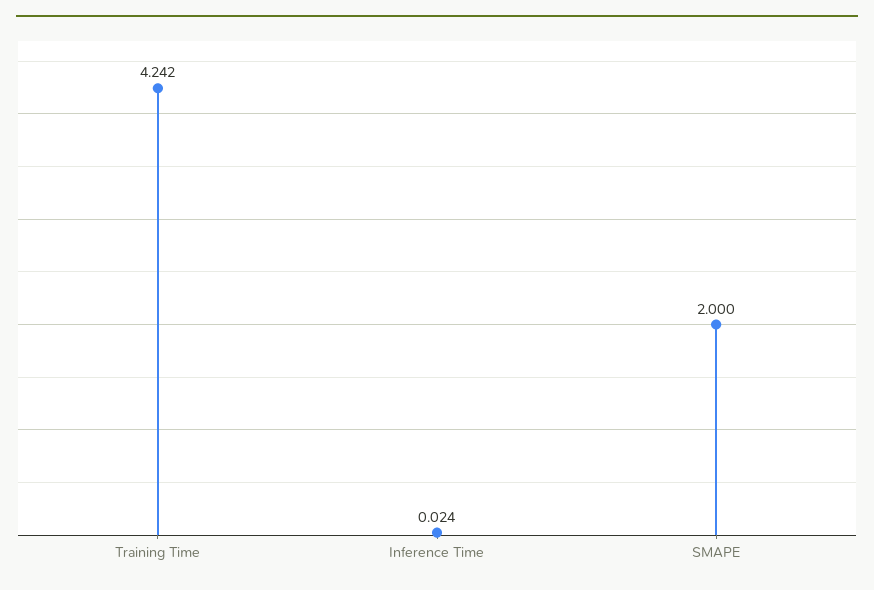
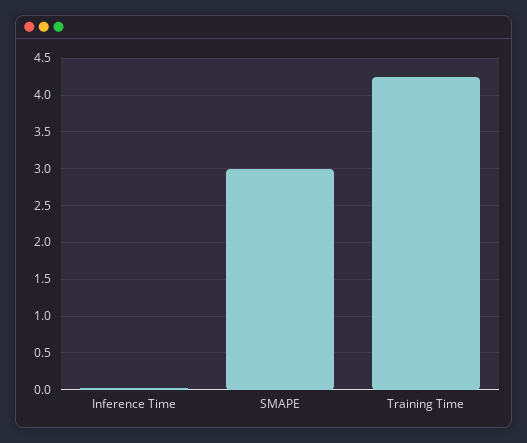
SMAPE: 2 -> 3

